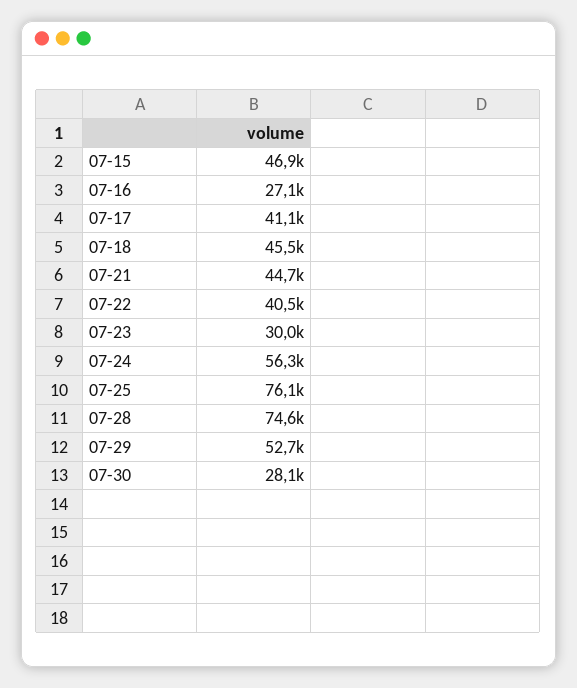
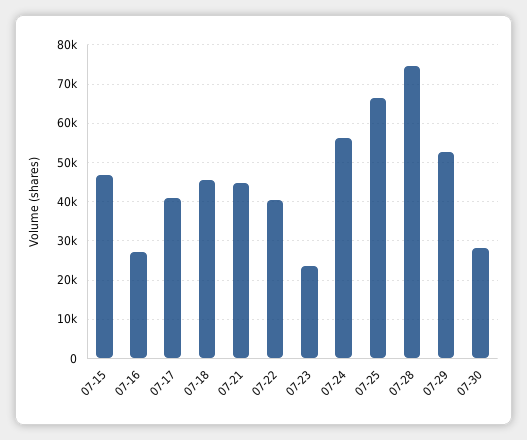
07-23: 30000 -> 24000
07-25: 76100 -> 66000

